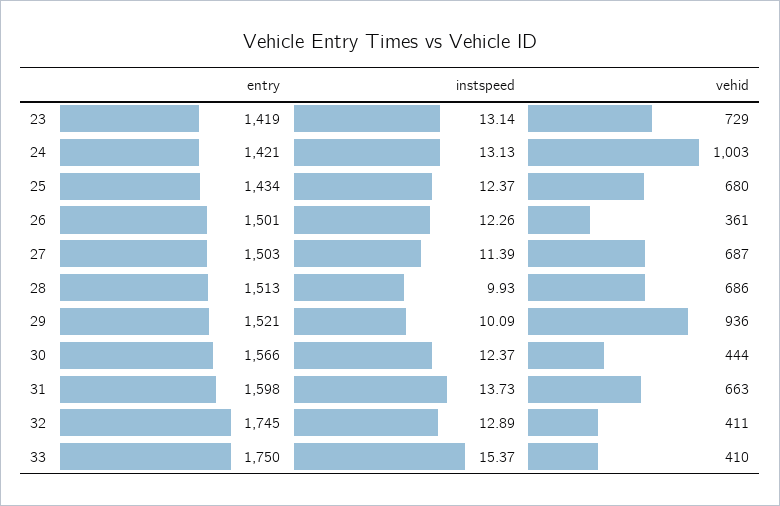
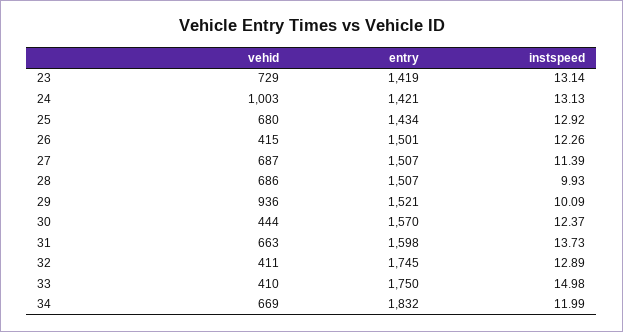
instspeed, 25: 12.37 -> 12.92
vehid, 26: 361 -> 415
entry, 27: 1503 -> 1507
entry, 28: 1513 -> 1507
entry, 30: 1566 -> 1570
instspeed, 33: 15.37 -> 14.98
vehid, 34: none -> 669
entry, 34: none -> 1832
instspeed, 34: none -> 11.99

